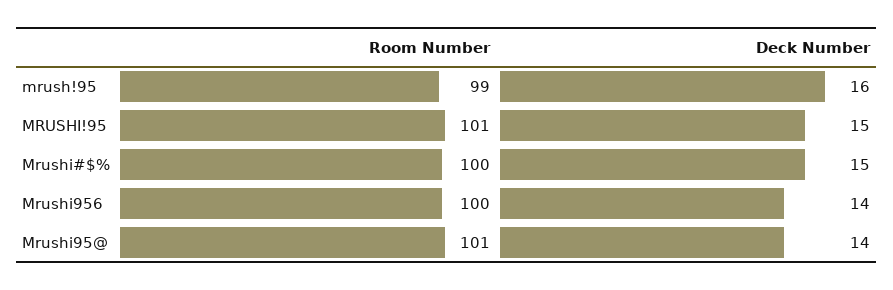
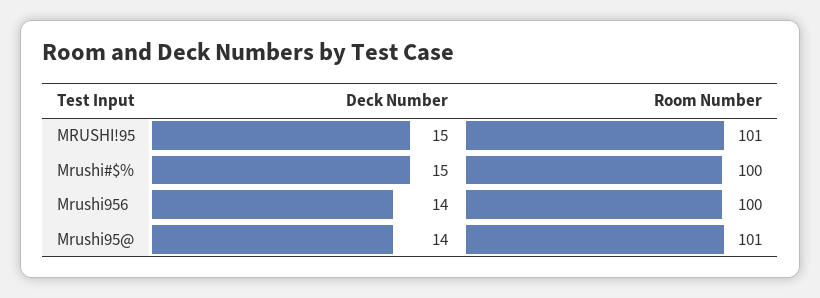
Room Number, mrush!95: 99 -> none
Deck Number, mrush!95: 16 -> none

